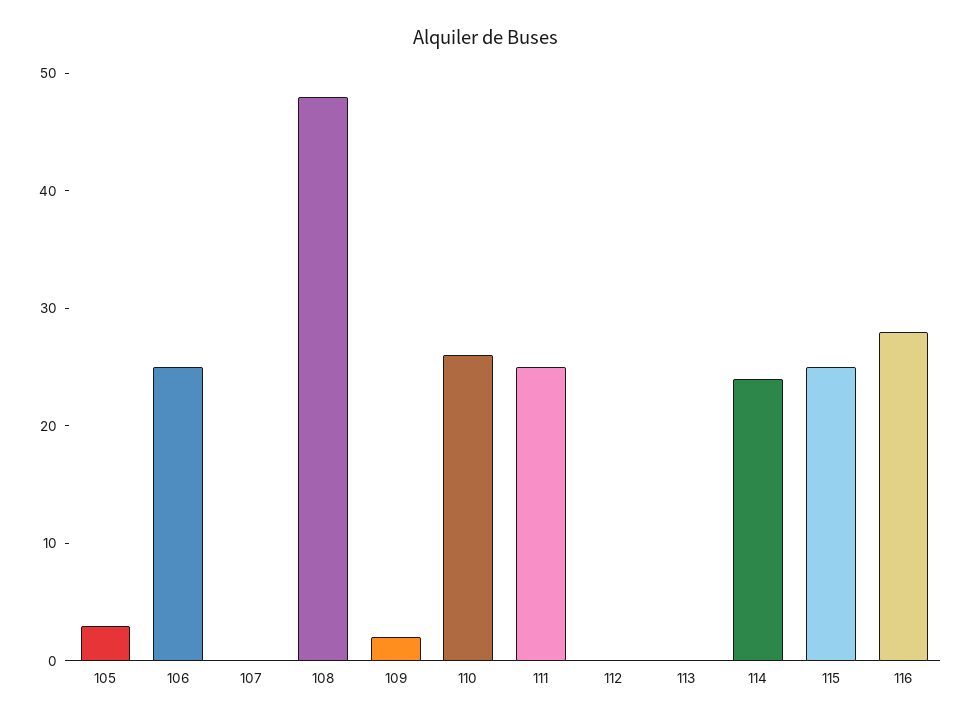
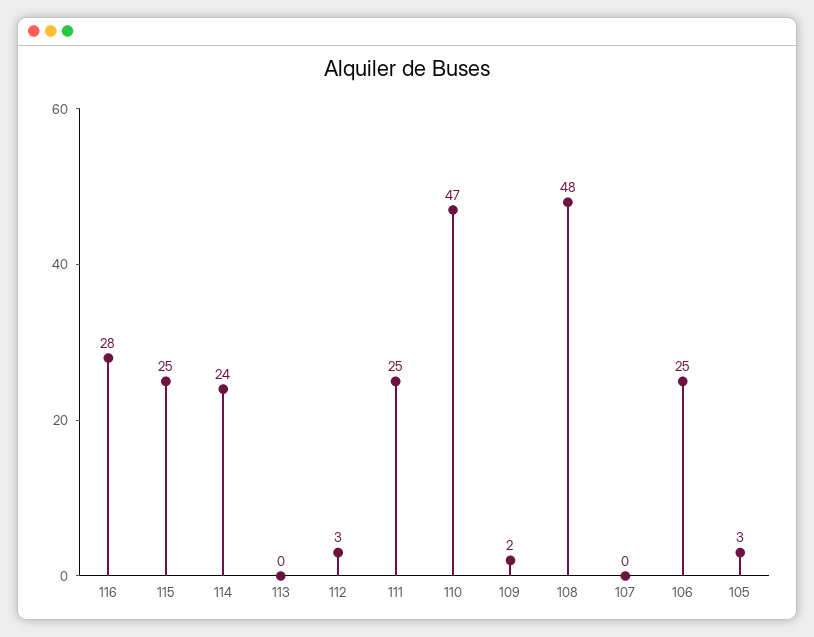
110: 26 -> 47
112: 0 -> 3

